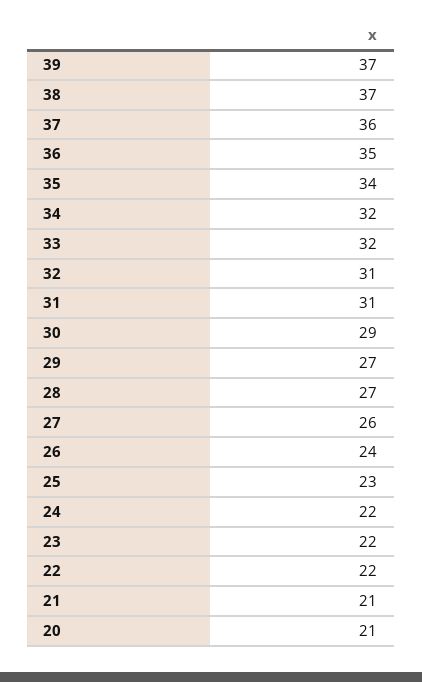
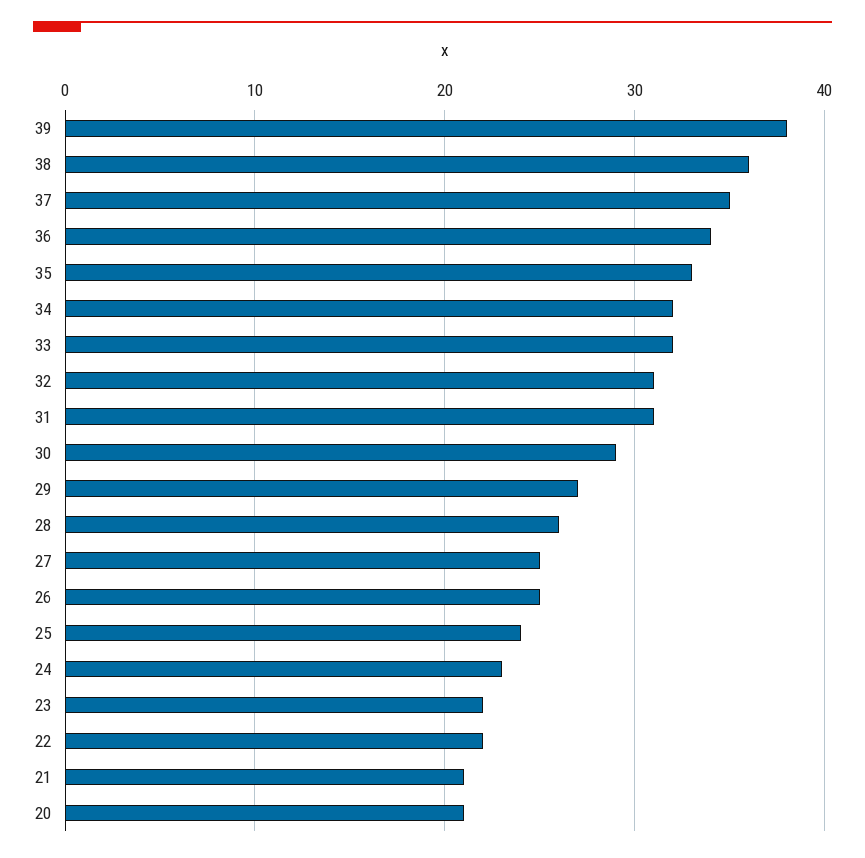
39: 37 -> 38
38: 37 -> 36
37: 36 -> 35
36: 35 -> 34
35: 34 -> 33
28: 27 -> 26
27: 26 -> 25
26: 24 -> 25
25: 23 -> 24
24: 22 -> 23

